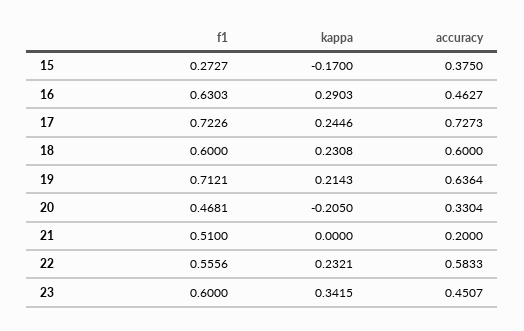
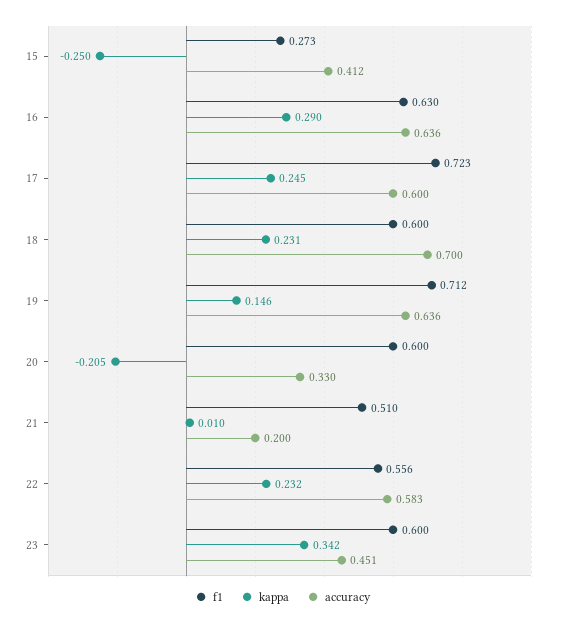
kappa, 15: -0.17 -> -0.25
accuracy, 15: 0.375 -> 0.412
accuracy, 16: 0.4627 -> 0.636
accuracy, 17: 0.7273 -> 0.6
accuracy, 18: 0.6 -> 0.7
kappa, 19: 0.2143 -> 0.146
f1, 20: 0.4681 -> 0.6
kappa, 21: 0 -> 0.01

